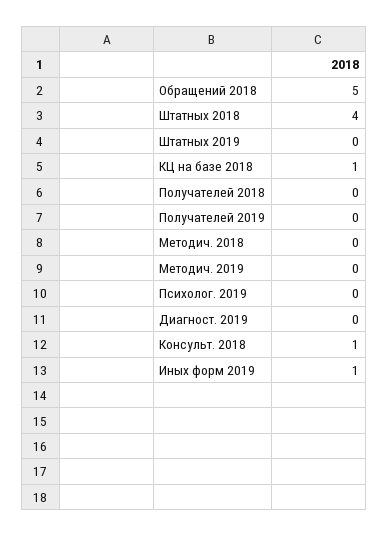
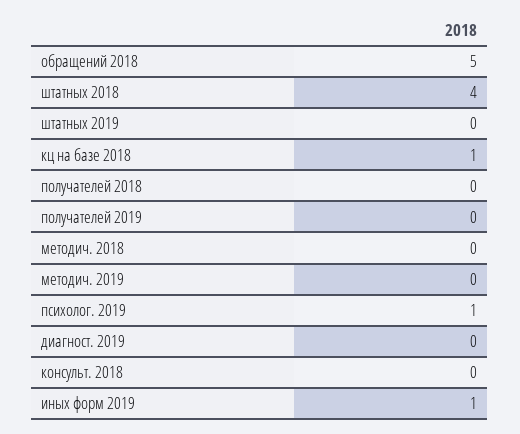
Психолог. 2019: 0 -> 1
Консульт. 2018: 1 -> 0

